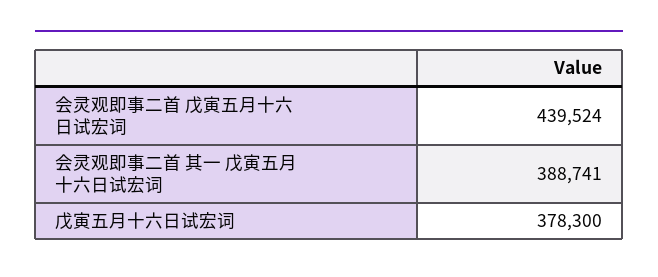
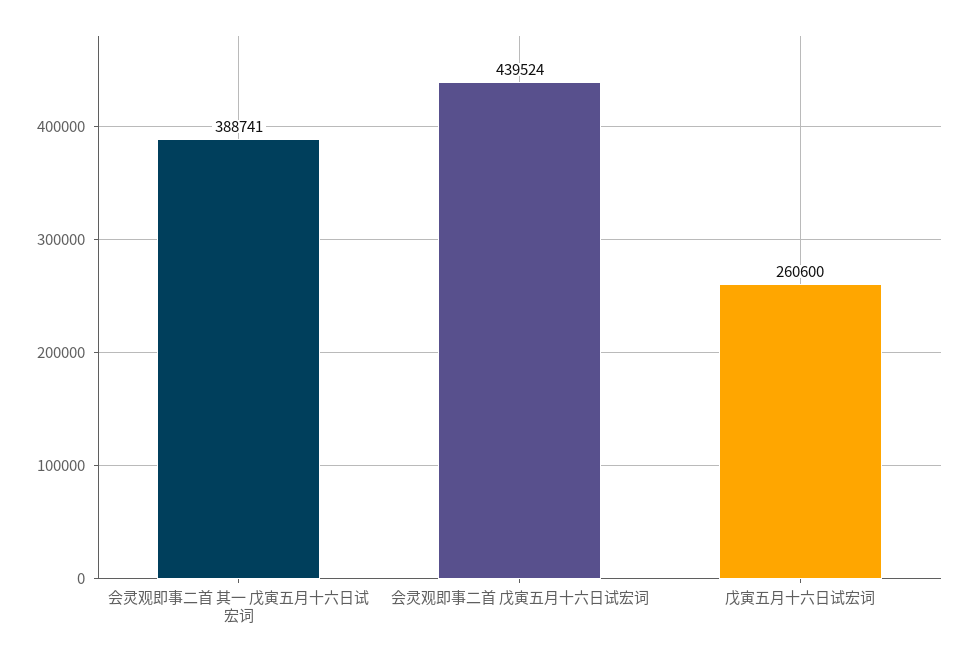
戊寅五月十六日试宏词: 378300 -> 260600

